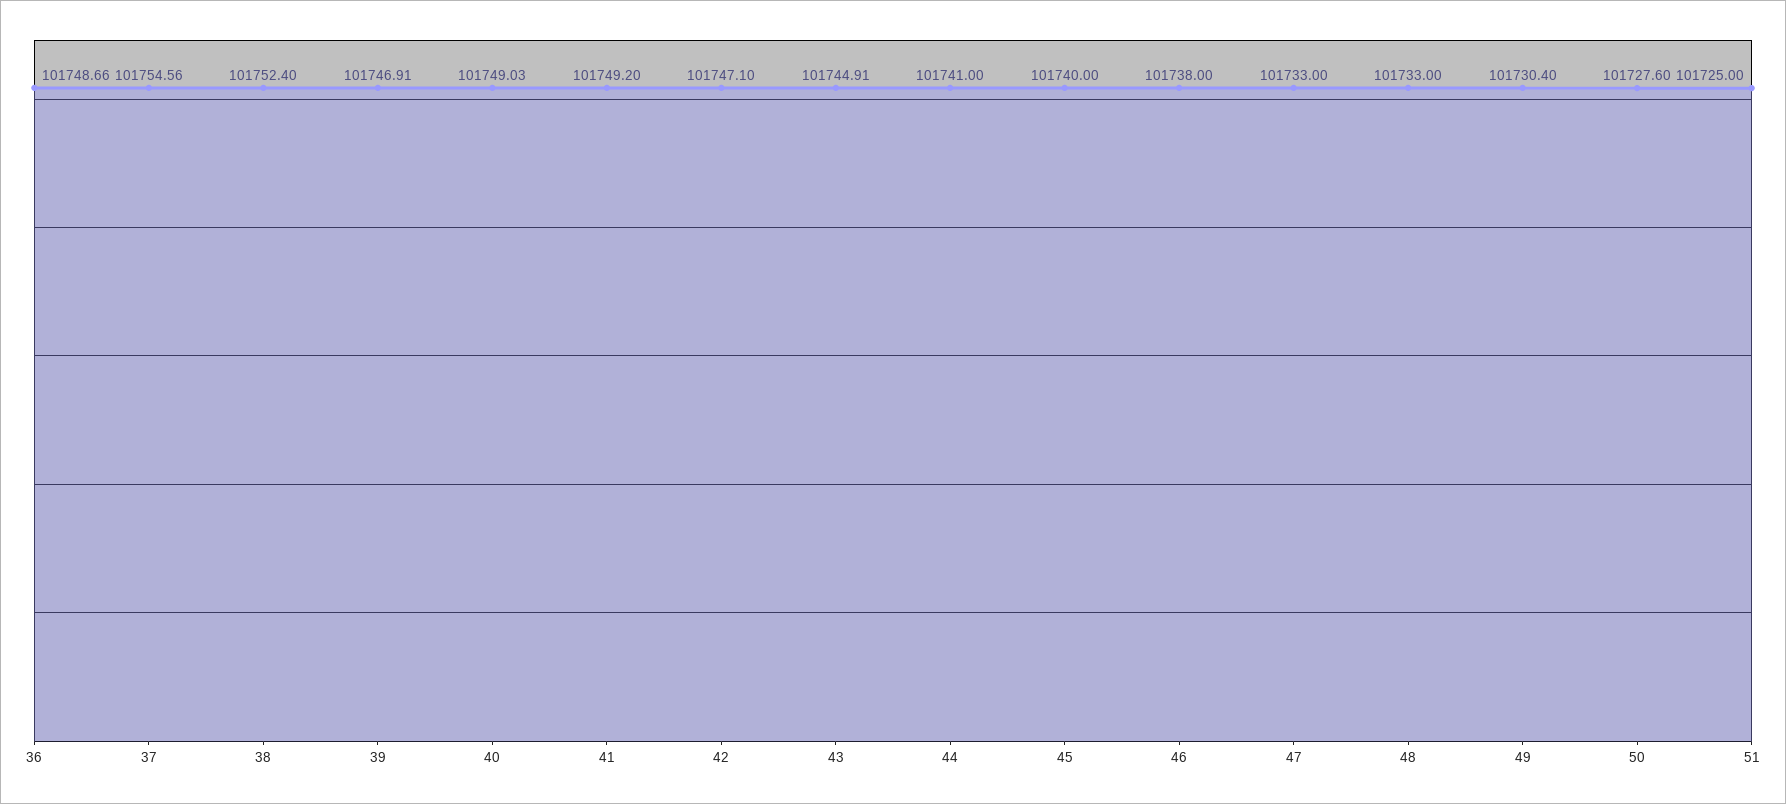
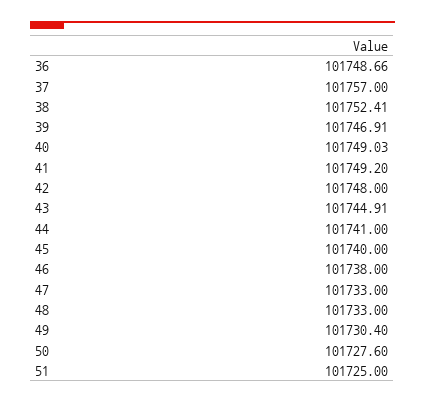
37: 101754.56 -> 101757
38: 101752.4 -> 101752.41
42: 101747.1 -> 101748

